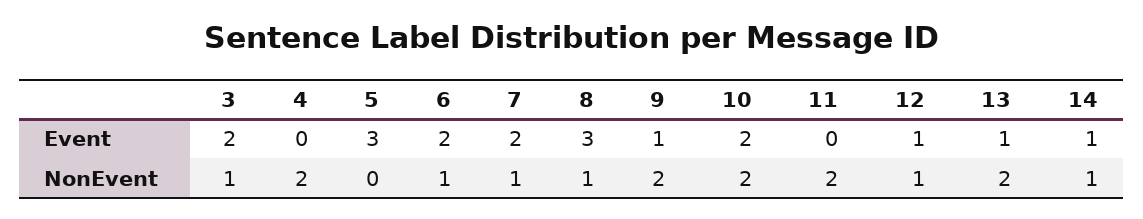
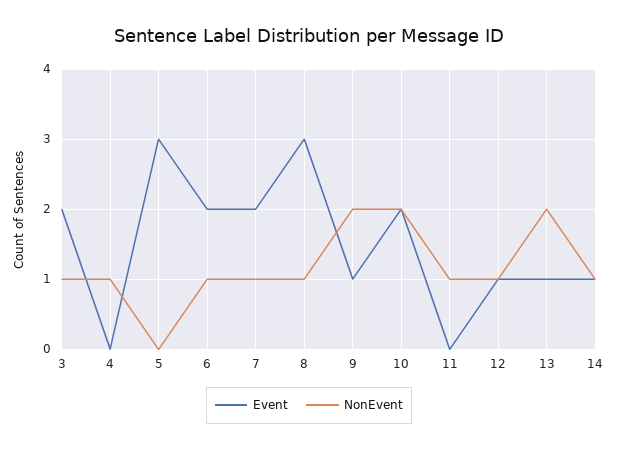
NonEvent, 4: 2 -> 1
NonEvent, 11: 2 -> 1

